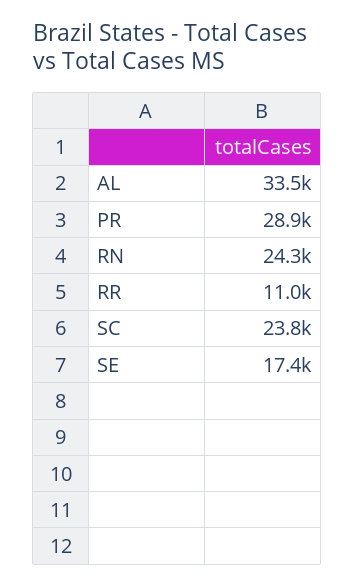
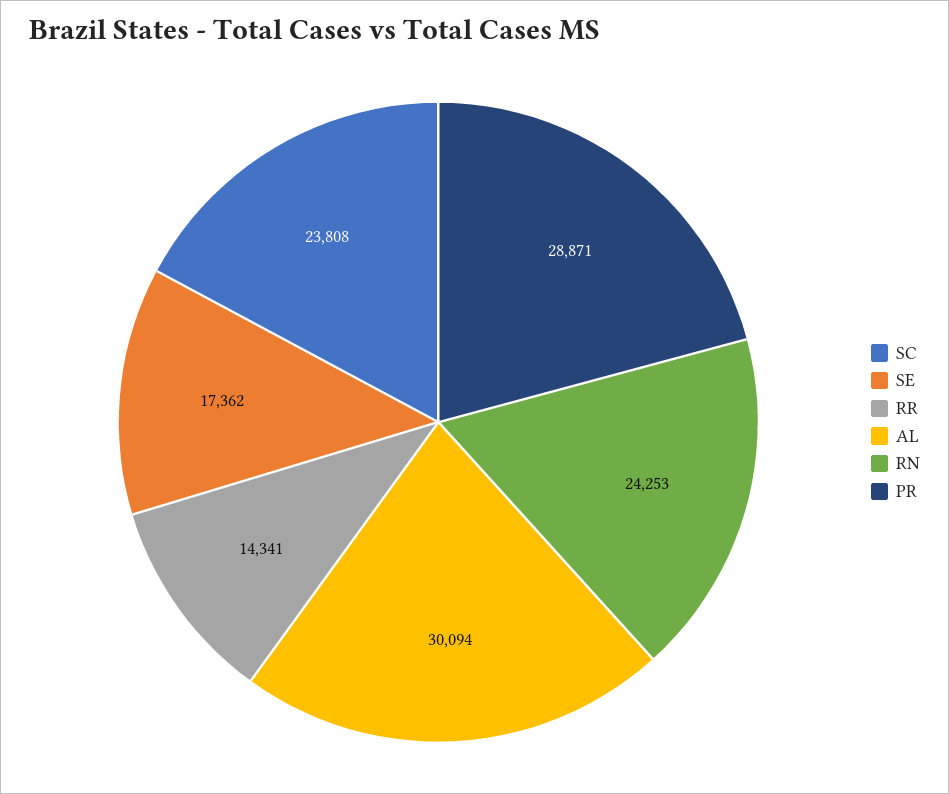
AL: 33500 -> 30094
RR: 11000 -> 14341

